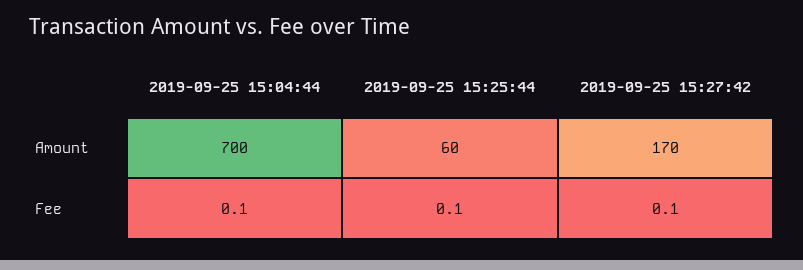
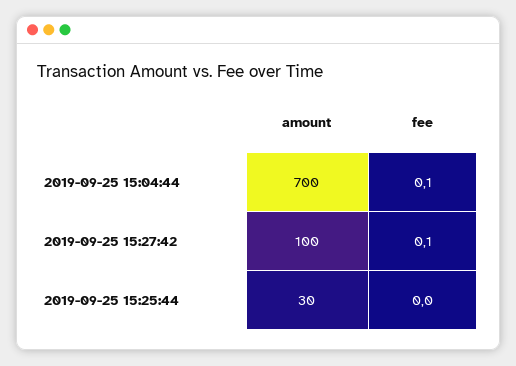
2019-09-25 15:25:44, Amount: 60 -> 30
2019-09-25 15:27:42, Amount: 170 -> 100
2019-09-25 15:25:44, Fee: 0.1 -> 0

